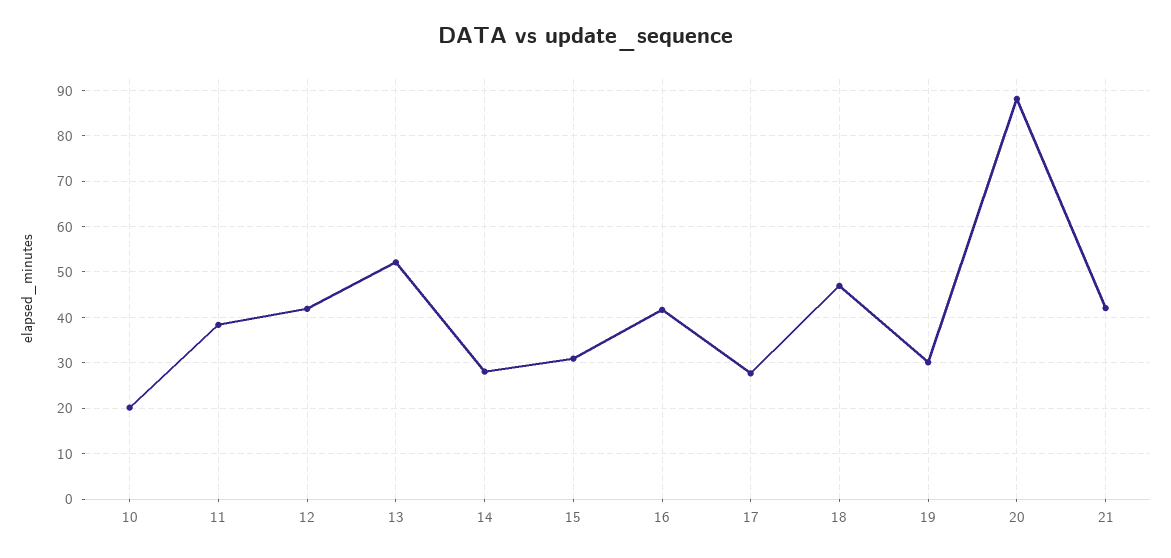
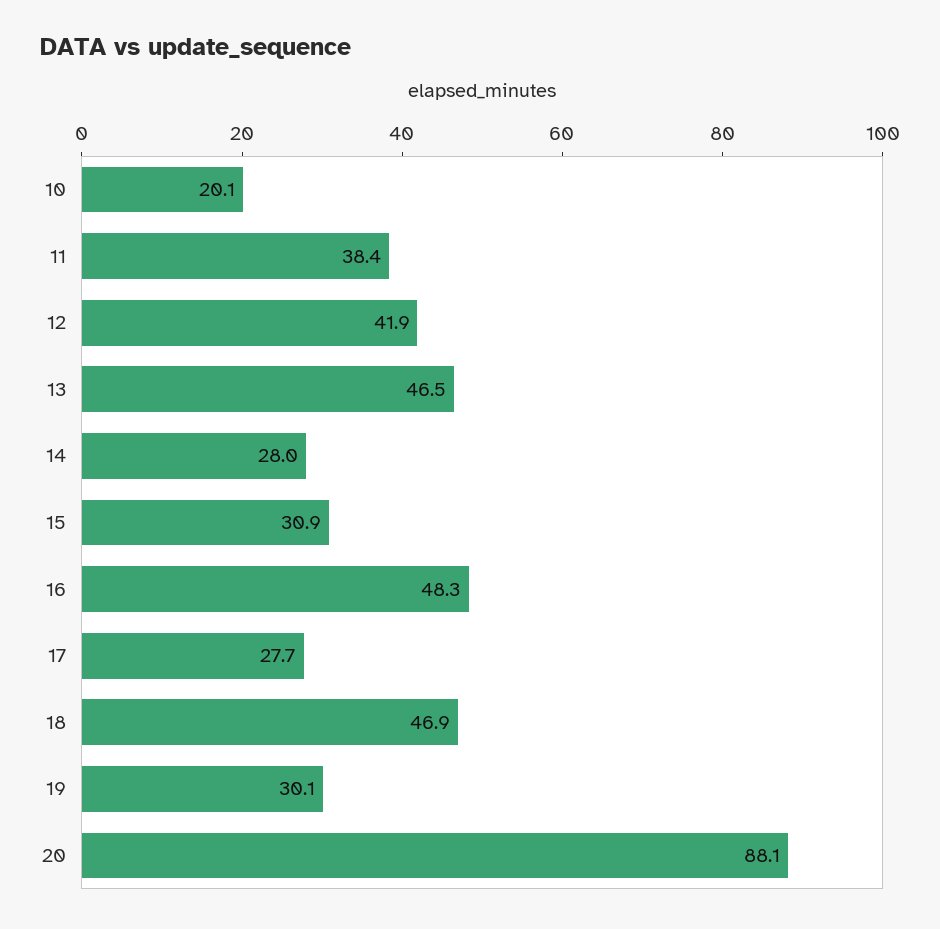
13: 52 -> 46.5
16: 42 -> 48.3
21: 42 -> none

